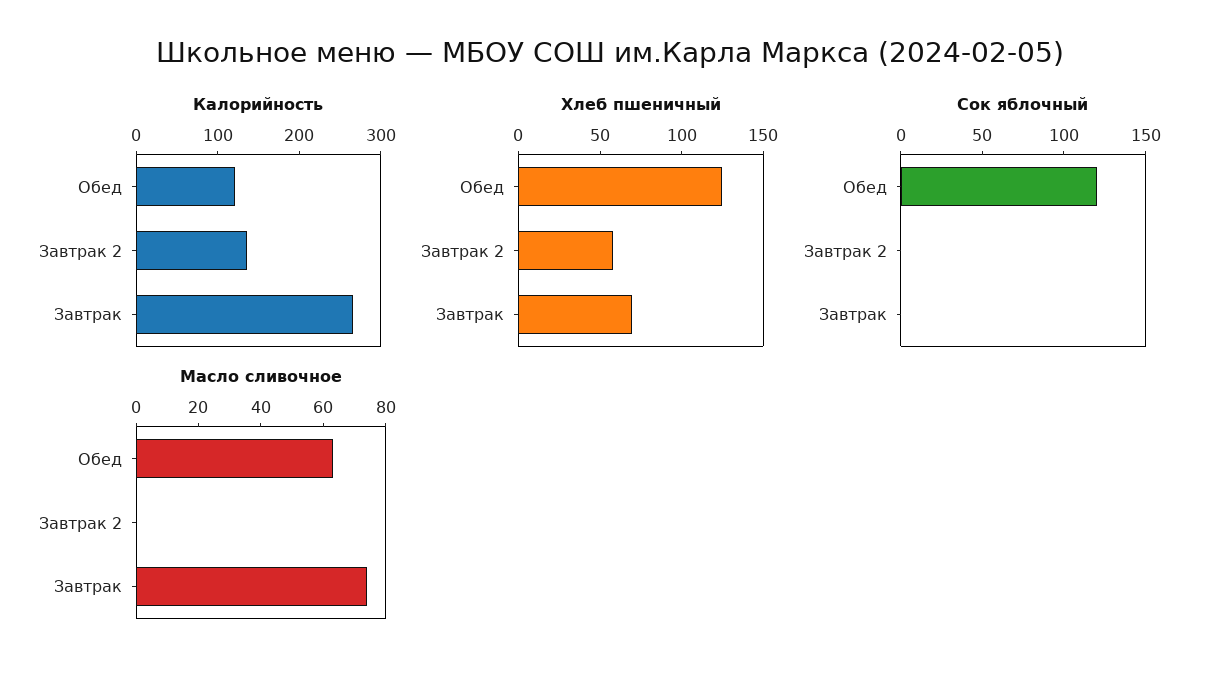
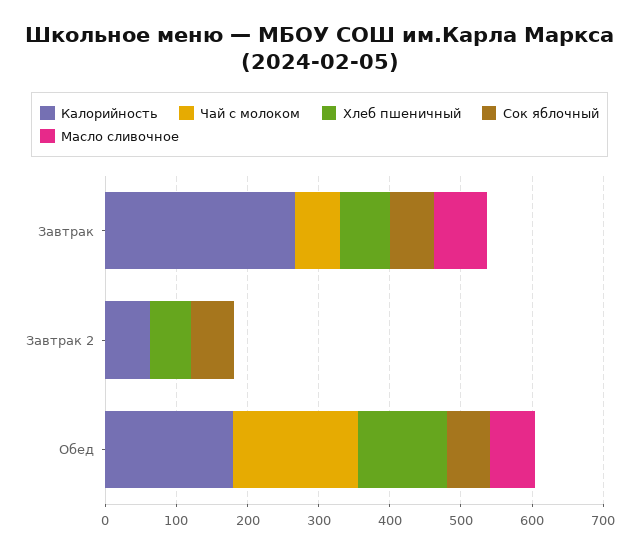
Калорийность, Обед: 120 -> 180
Калорийность, Завтрак 2: 140 -> 60
Сок яблочный, Обед: 120 -> 60
Сок яблочный, Завтрак 2: 0 -> 60
Сок яблочный, Завтрак: 0 -> 60
Чай с молоком, Завтрак: none -> 60
Чай с молоком, Завтрак 2: none -> 0
Чай с молоком, Обед: none -> 180

